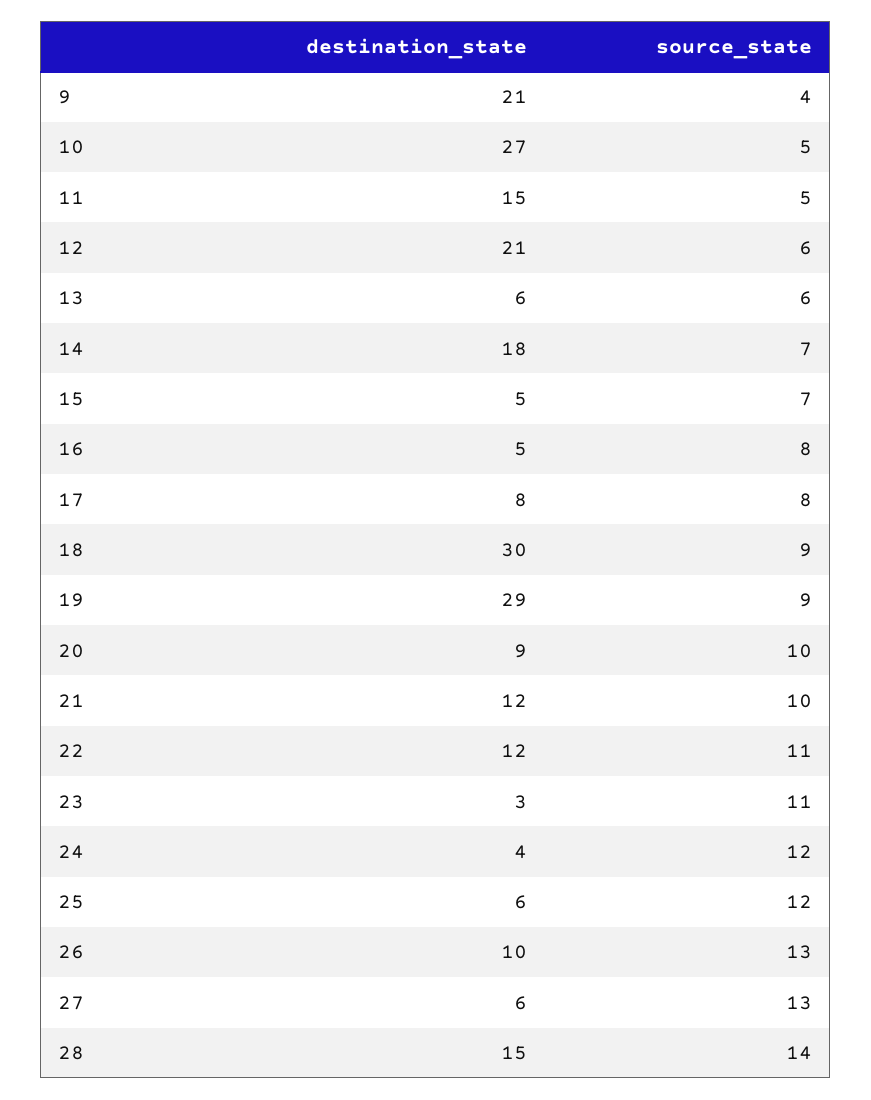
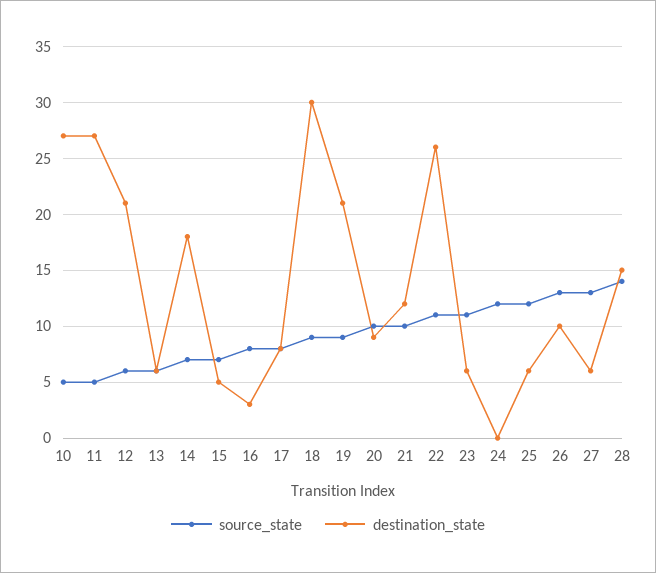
destination_state, 9: 21 -> none
source_state, 9: 4 -> none
destination_state, 11: 15 -> 27
destination_state, 16: 5 -> 3
destination_state, 19: 29 -> 21
destination_state, 22: 12 -> 26
destination_state, 23: 3 -> 6
destination_state, 24: 4 -> 0

